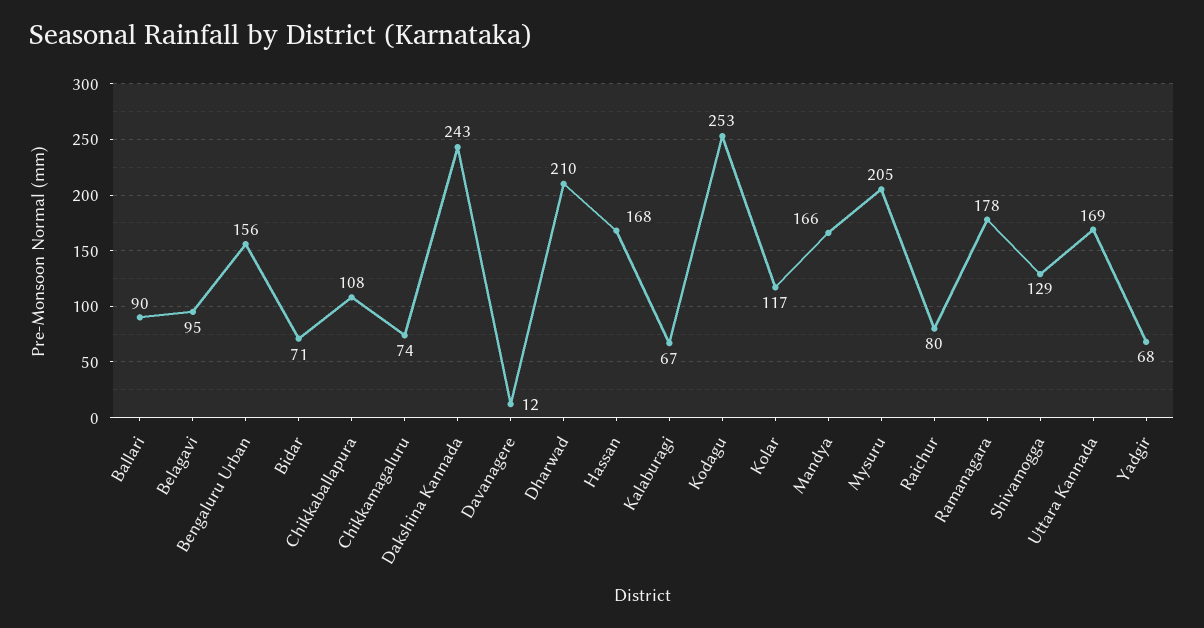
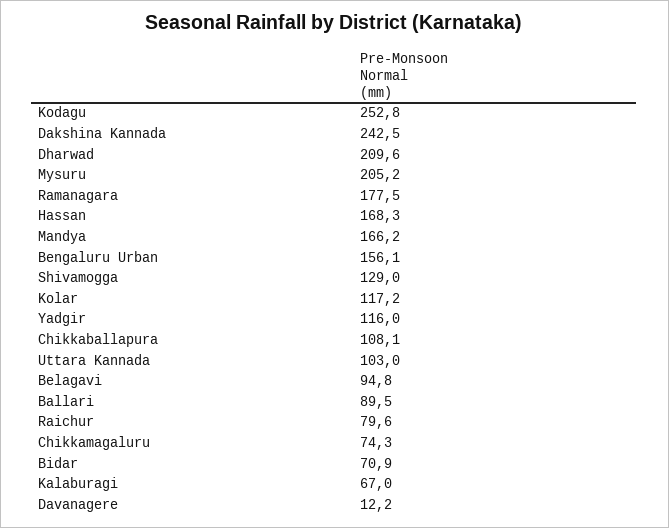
Uttara Kannada: 169 -> 103
Yadgir: 68 -> 116

